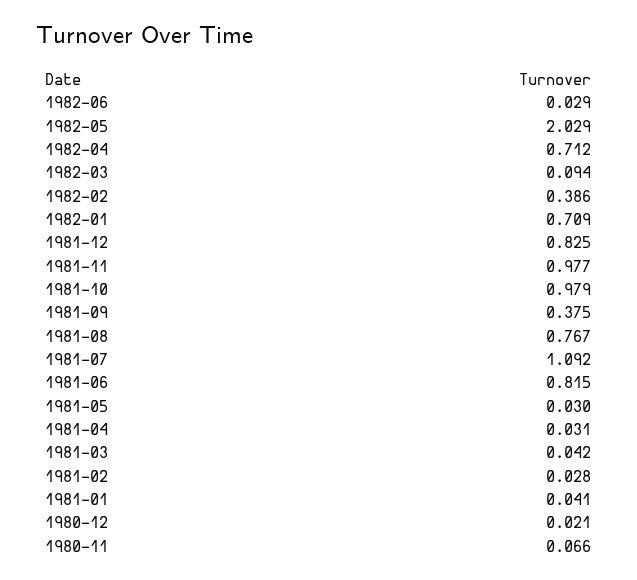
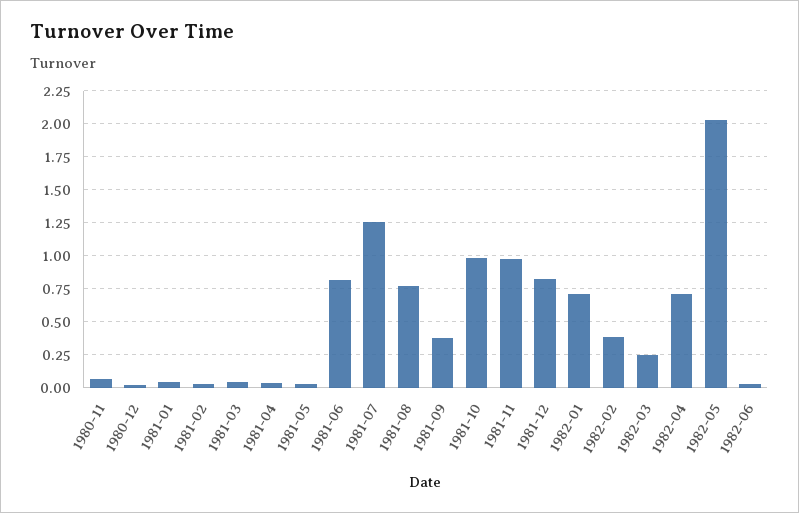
1982-03: 0.094 -> 0.25
1981-07: 1.092 -> 1.25

